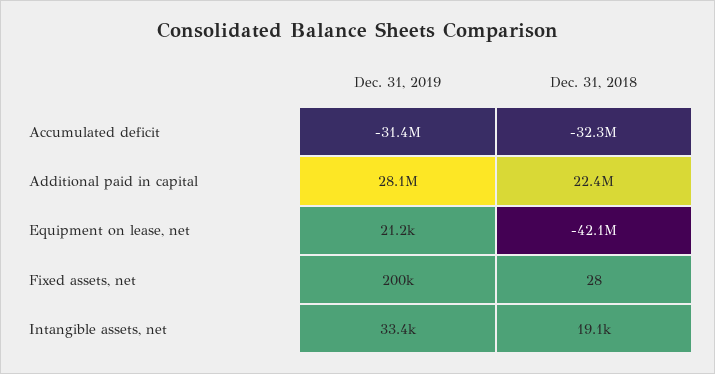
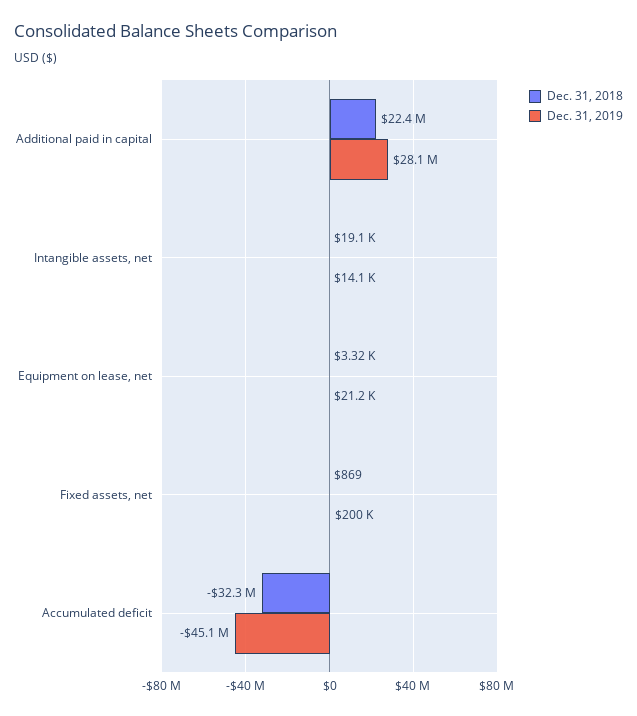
Dec. 31, 2019, Accumulated deficit: -31400000 -> -45100000
Dec. 31, 2018, Equipment on lease, net: -42100000 -> 3320
Dec. 31, 2018, Fixed assets, net: 28 -> 869
Dec. 31, 2019, Intangible assets, net: 33400 -> 14100

